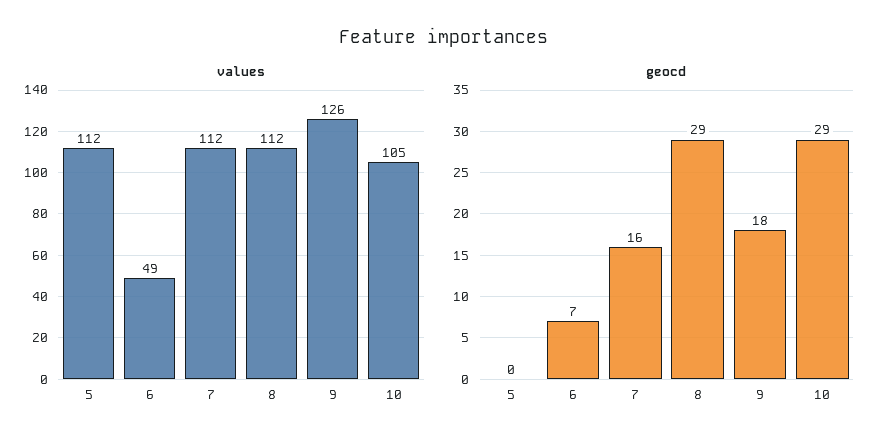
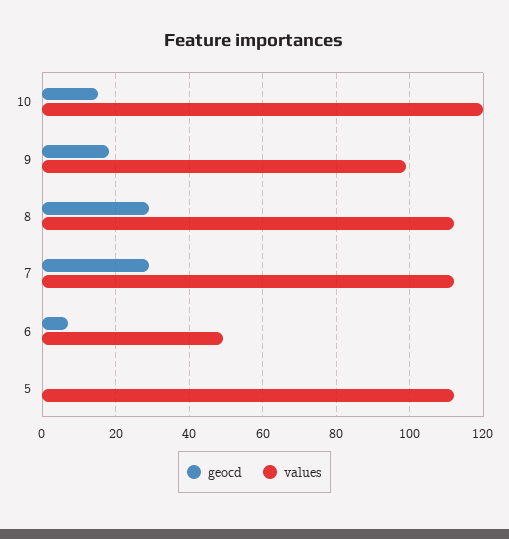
values, 9: 126 -> 100
values, 10: 105 -> 120
geocd, 7: 16 -> 30
geocd, 10: 29 -> 15

